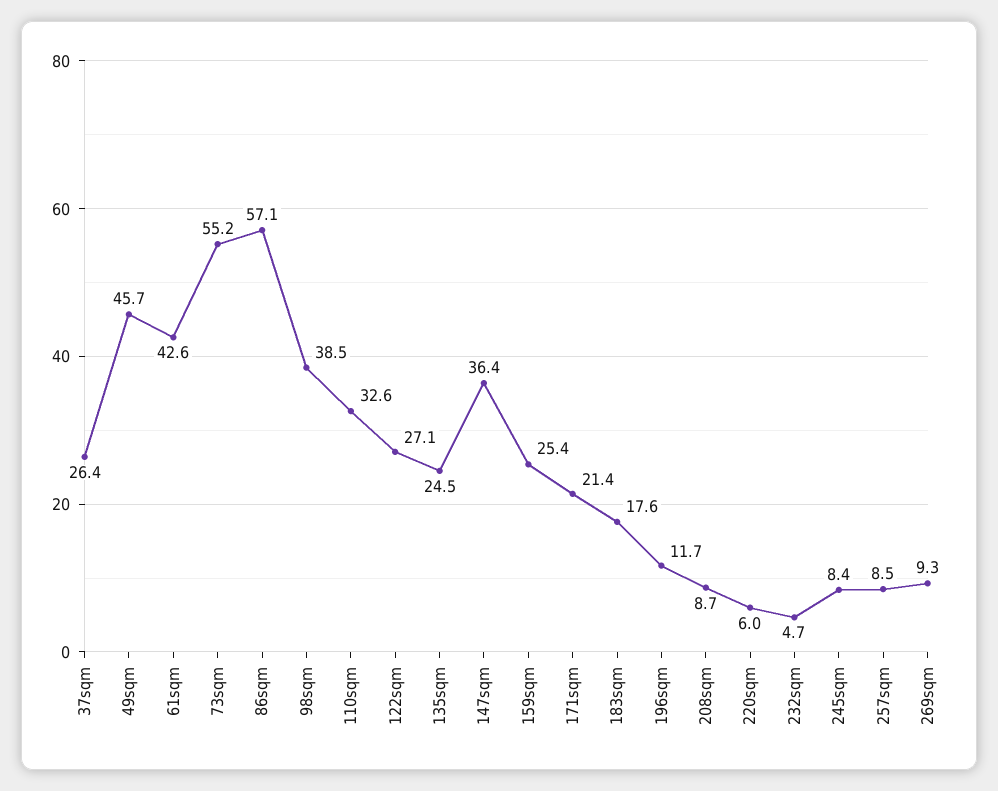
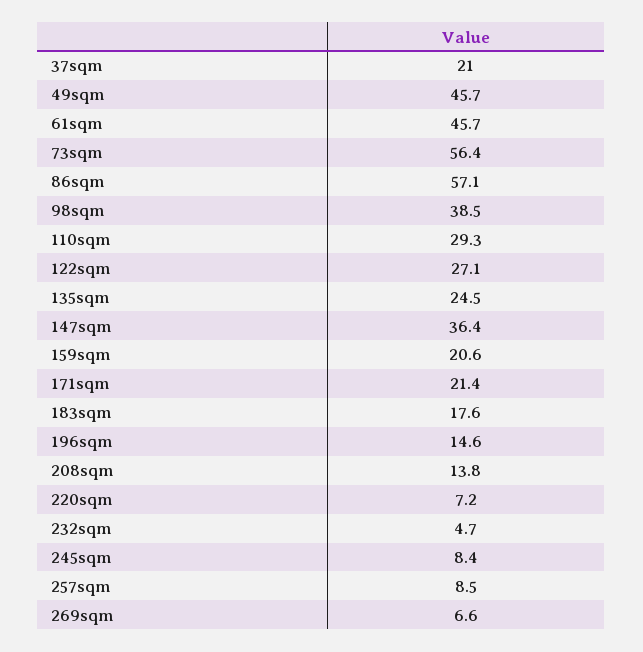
37sqm: 26.4 -> 21
61sqm: 42.6 -> 45.7
73sqm: 55.2 -> 56.4
110sqm: 32.6 -> 29.3
159sqm: 25.4 -> 20.6
196sqm: 11.7 -> 14.6
208sqm: 8.7 -> 13.8
220sqm: 6 -> 7.2
269sqm: 9.3 -> 6.6

